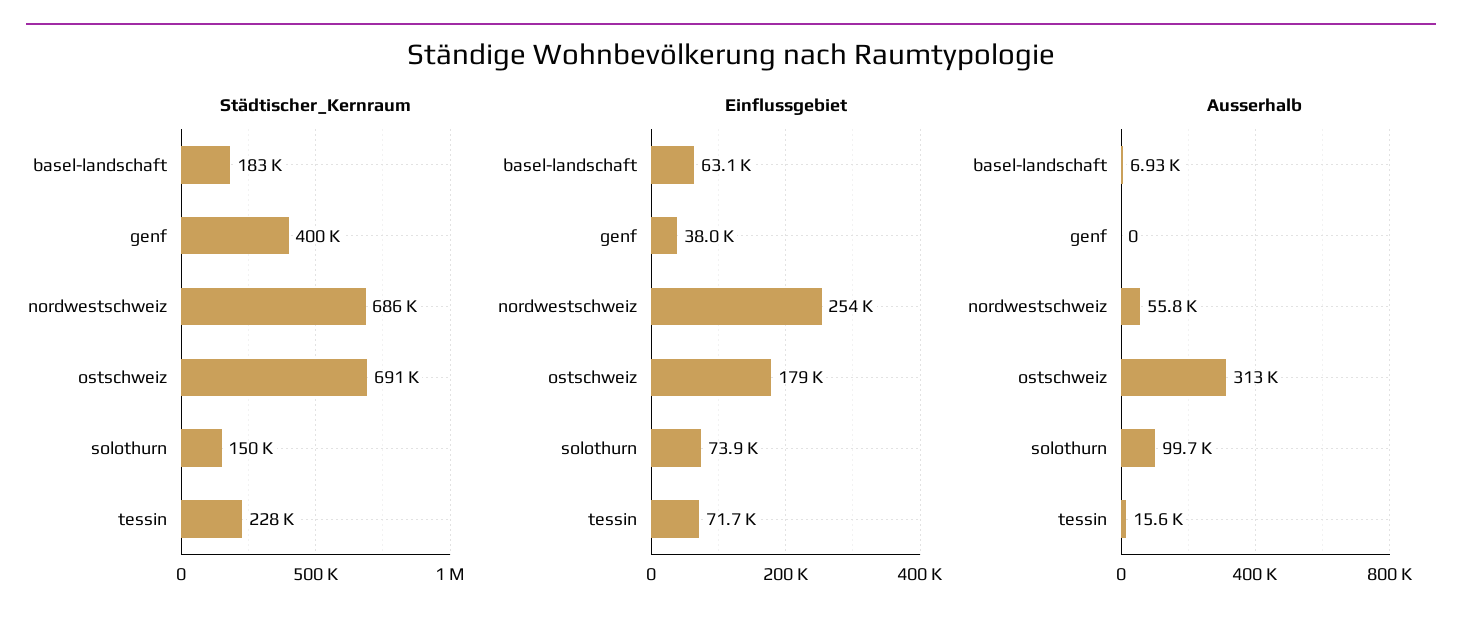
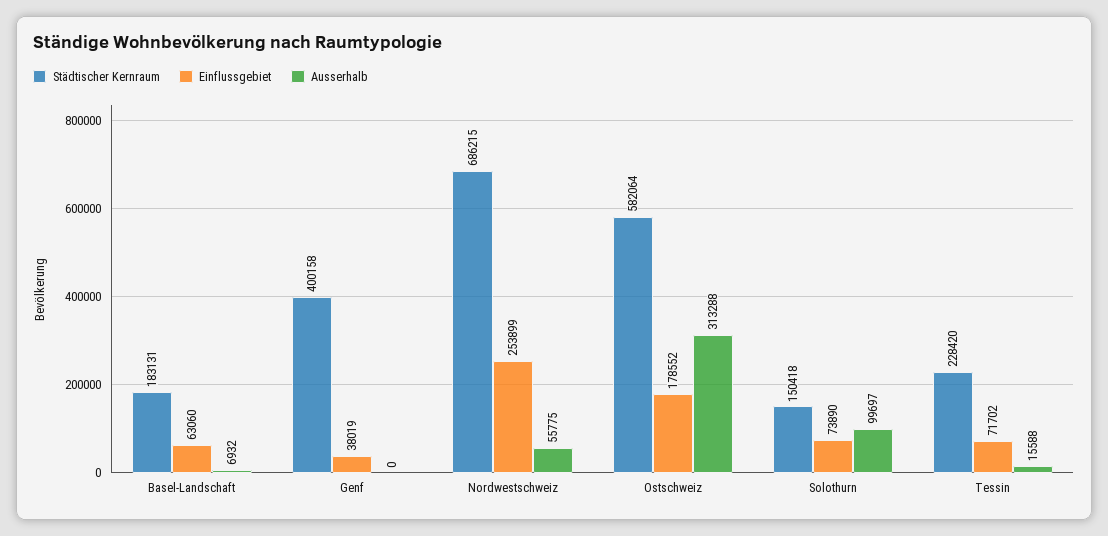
Städtischer_Kernraum, ostschweiz: 691000 -> 582064

